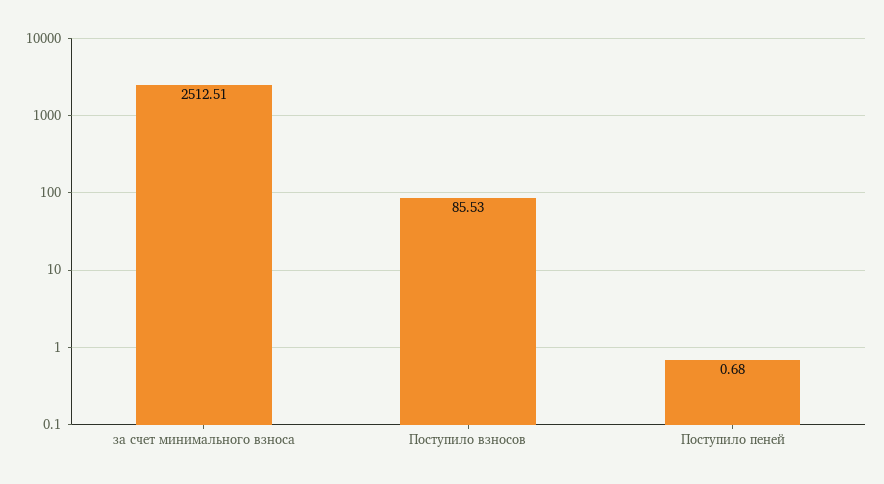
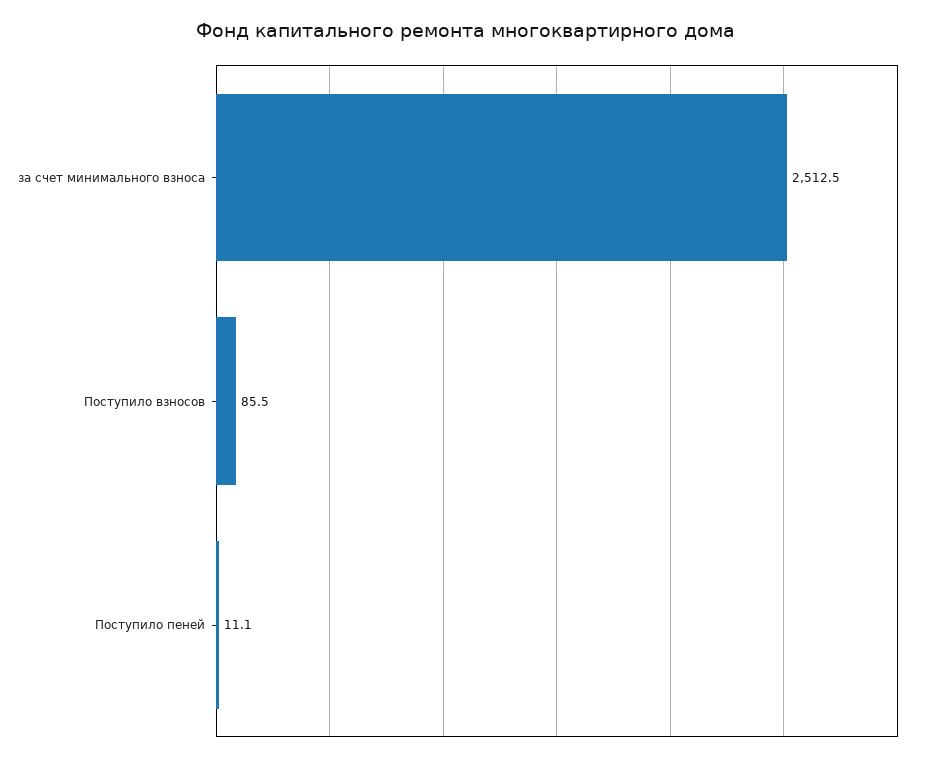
Поступило пеней: 0.68 -> 11.1

